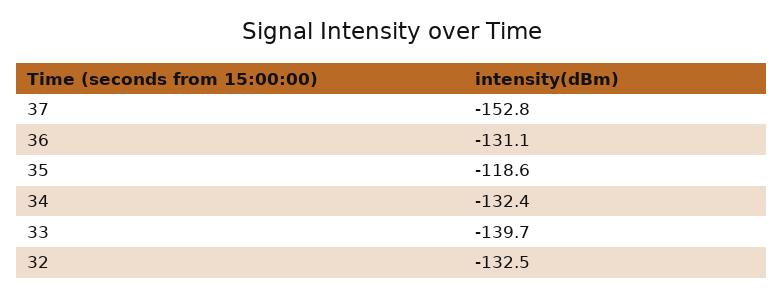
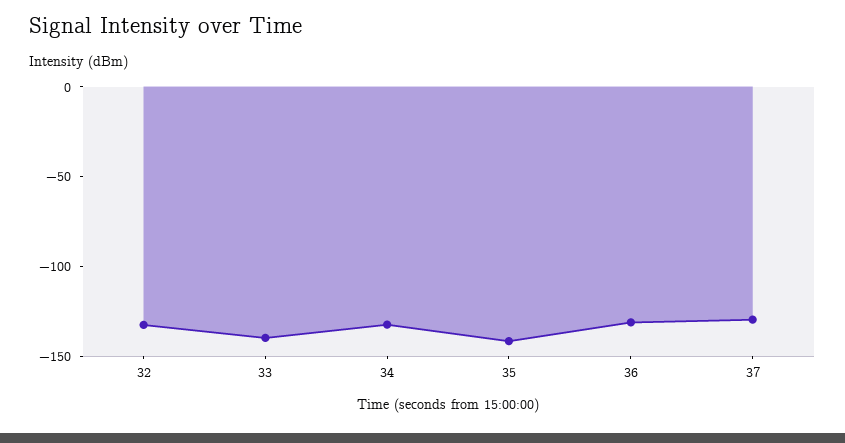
37: -152.8 -> -130
35: -118.6 -> -140

